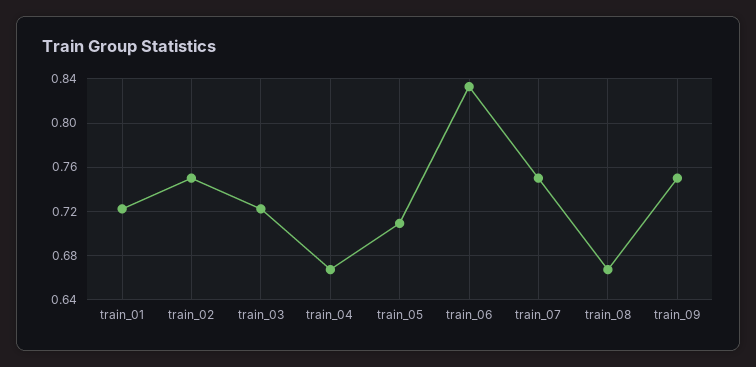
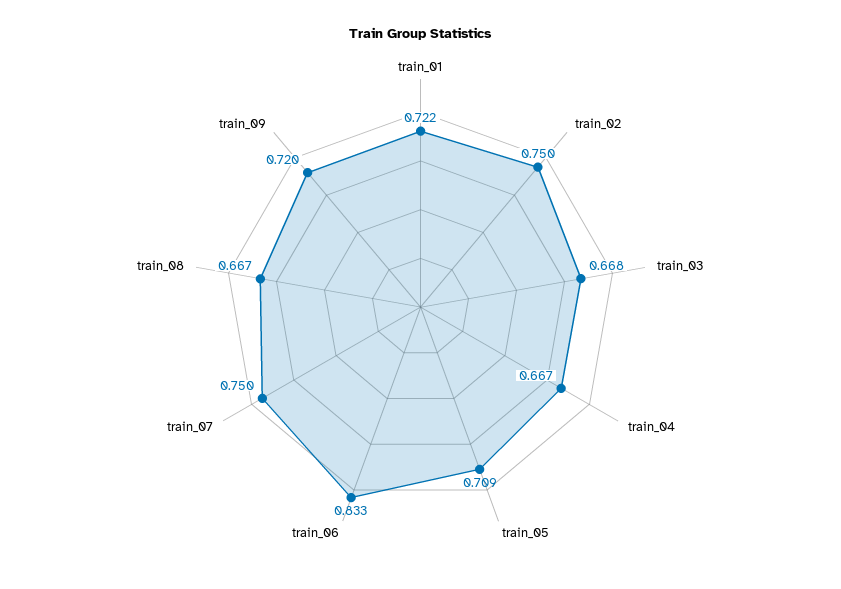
train_03: 0.72 -> 0.668
train_09: 0.75 -> 0.72

